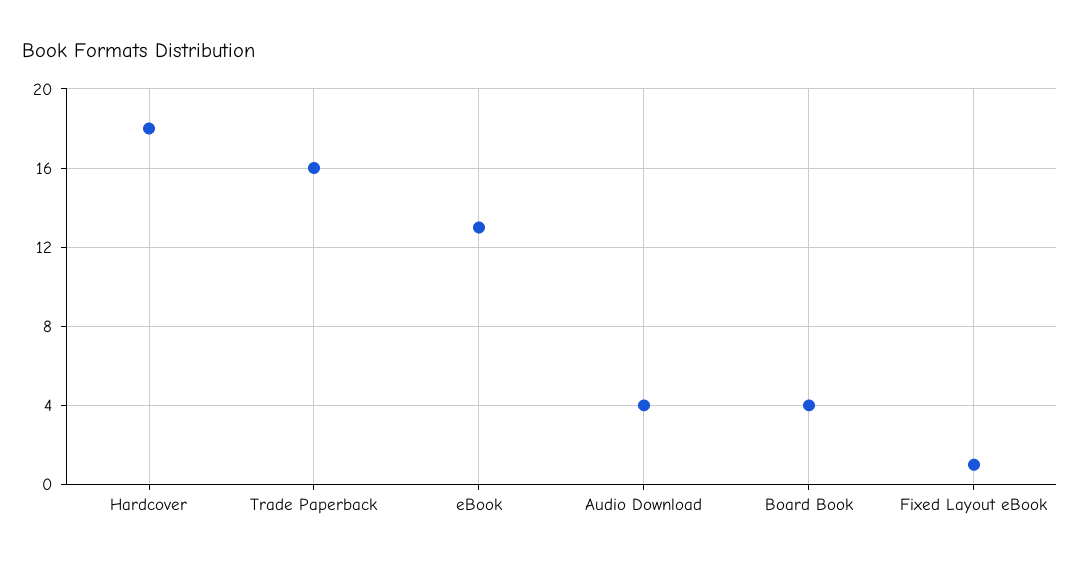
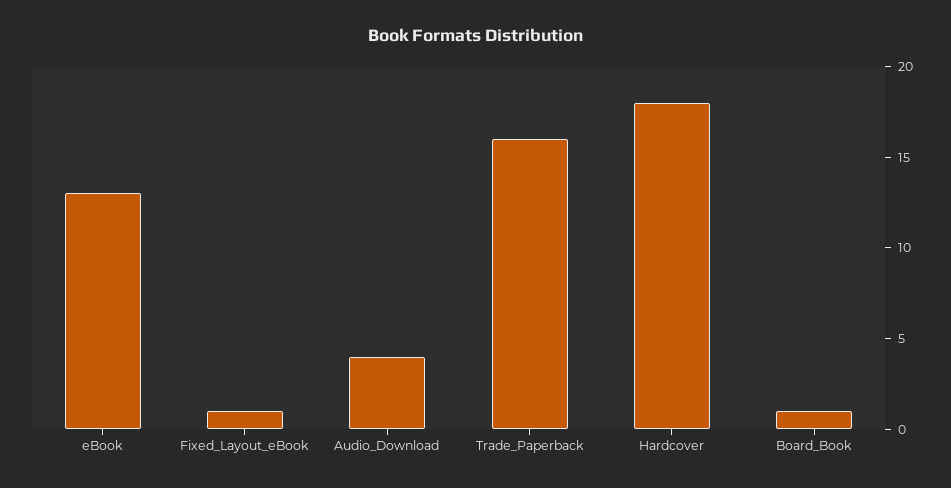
Board Book: 4 -> 1

